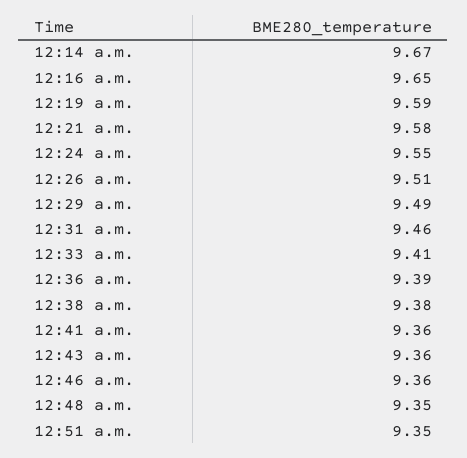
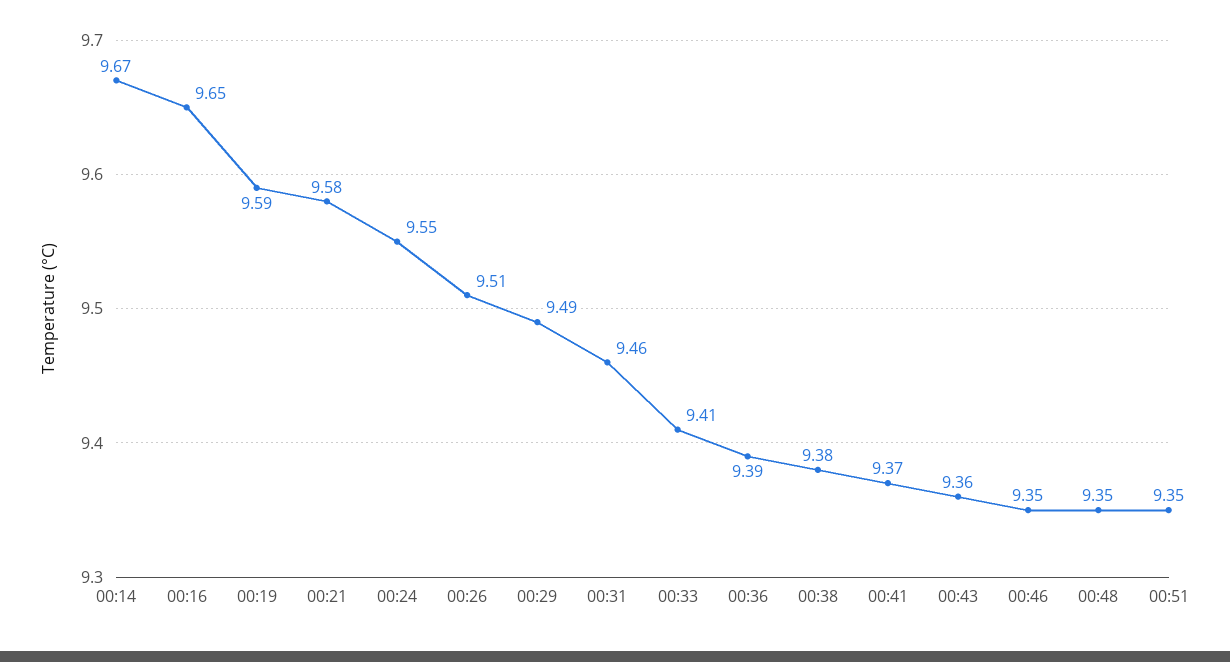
12:41 a.m.: 9.36 -> 9.37
12:46 a.m.: 9.36 -> 9.35

